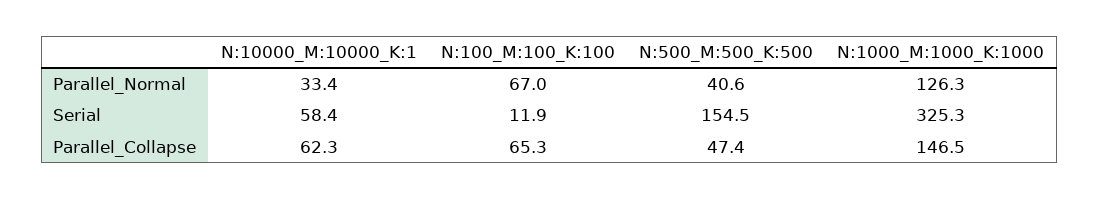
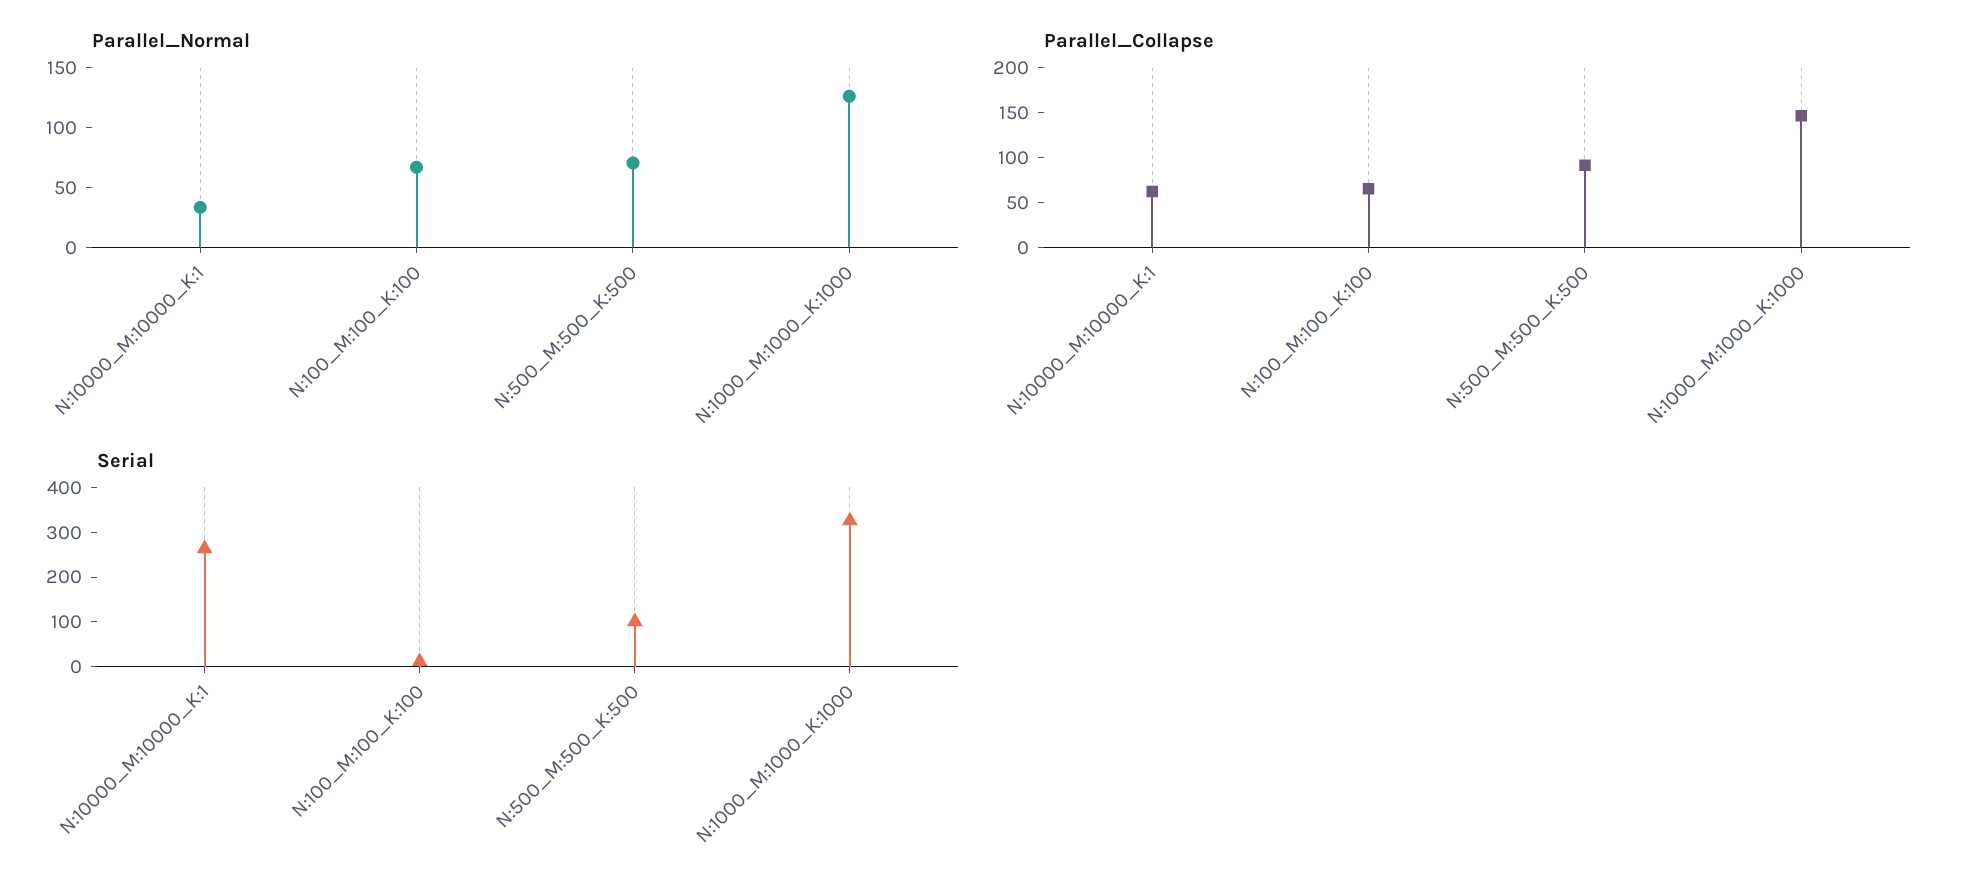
Parallel_Normal, N:500_M:500_K:500: 40.6 -> 70
Serial, N:10000_M:10000_K:1: 58.4 -> 260
Serial, N:500_M:500_K:500: 154.5 -> 100
Parallel_Collapse, N:500_M:500_K:500: 47.4 -> 90

